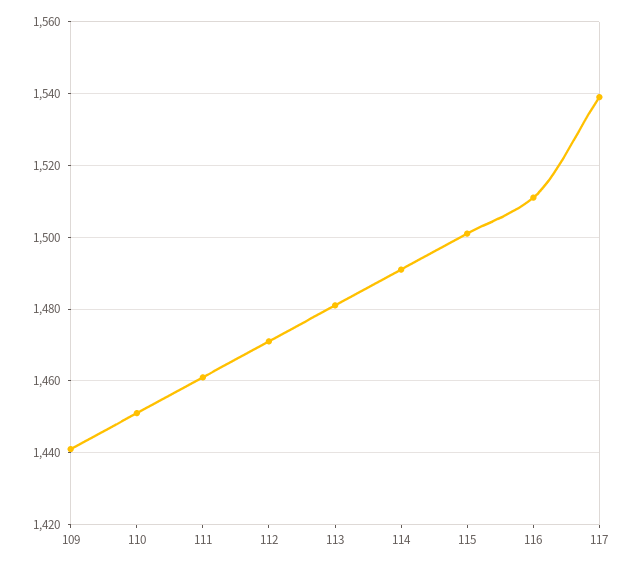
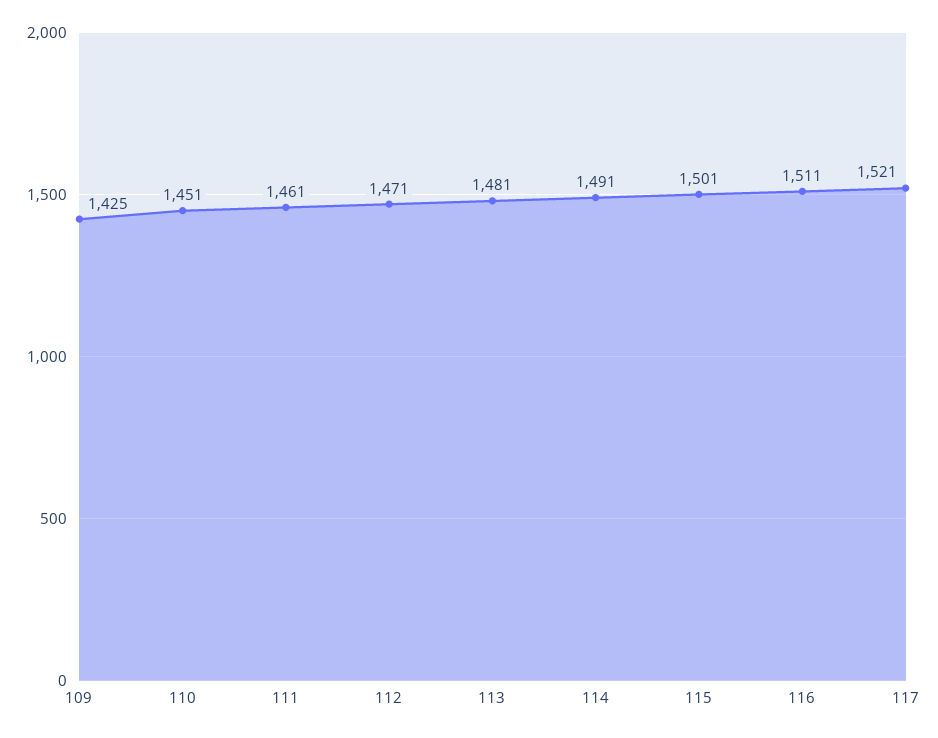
109: 1440 -> 1425
117: 1540 -> 1521

